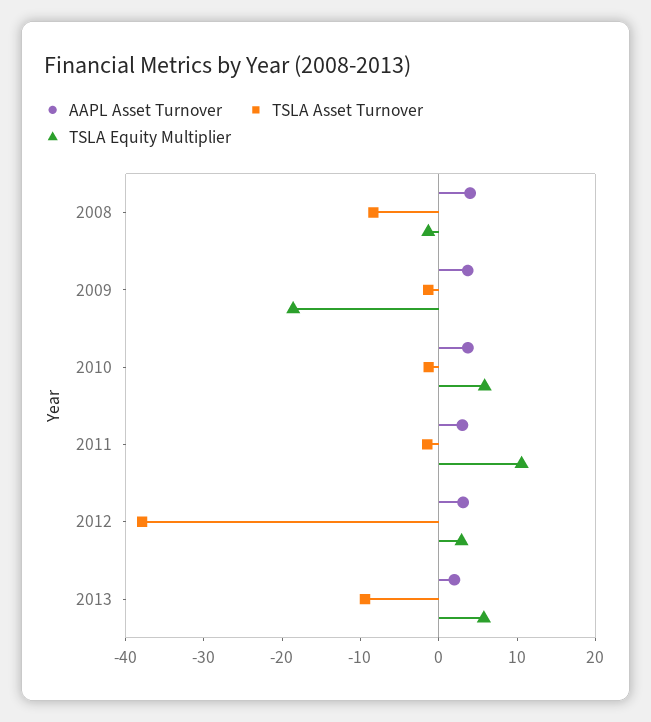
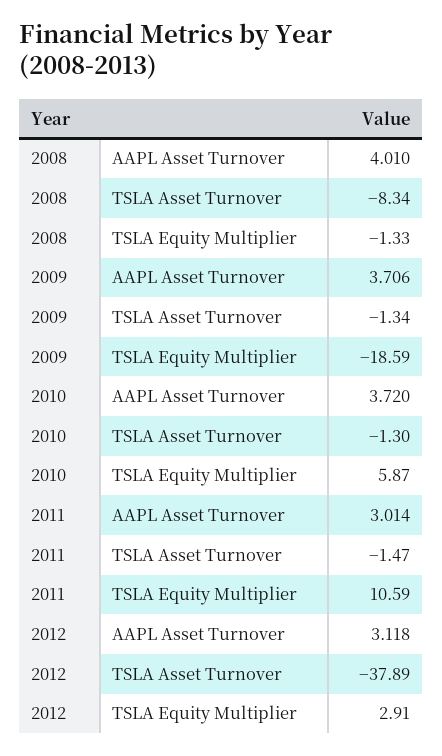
AAPL Asset Turnover, 2013: 2 -> none
TSLA Asset Turnover, 2013: -10 -> none
TSLA Equity Multiplier, 2013: 6 -> none

